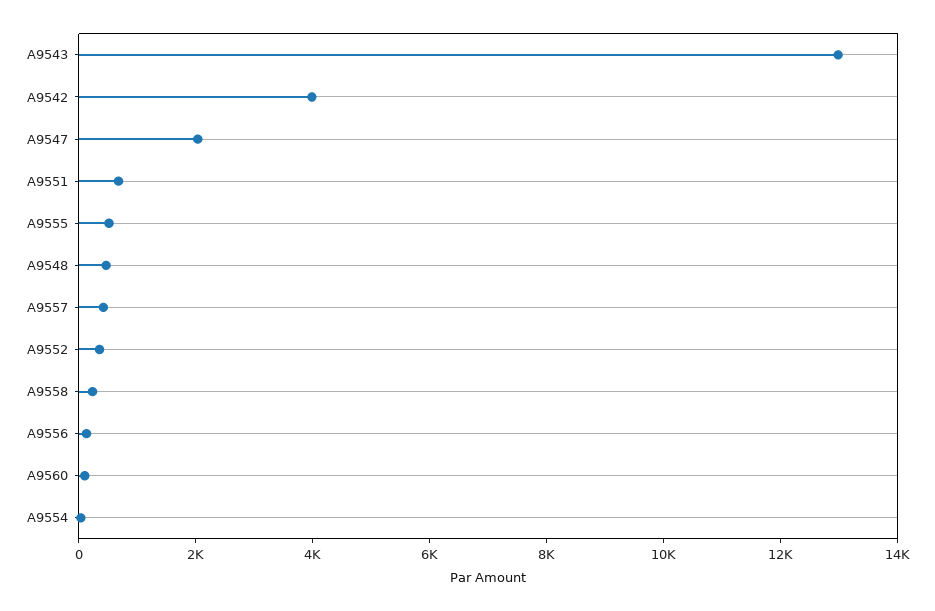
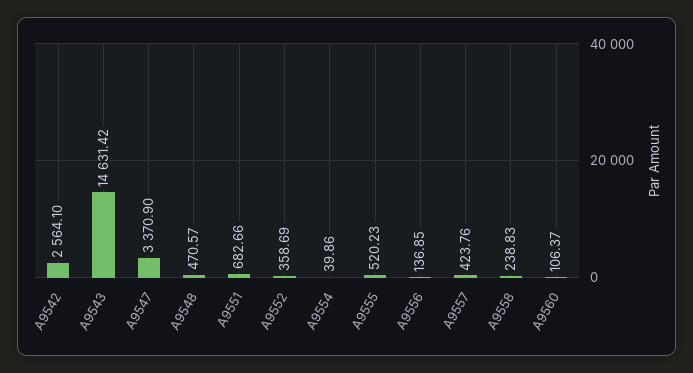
A9543: 13000 -> 14631.42
A9542: 4000 -> 2564.1
A9547: 2000 -> 3370.9

